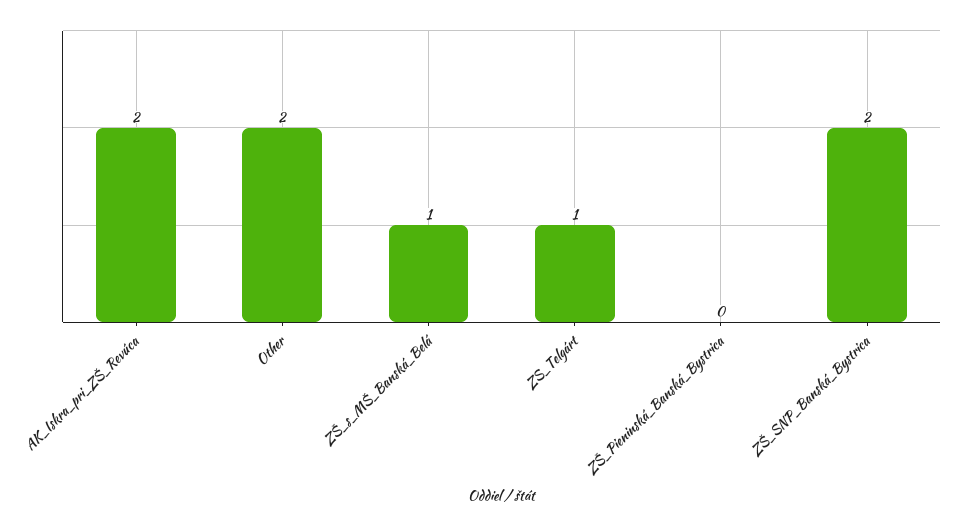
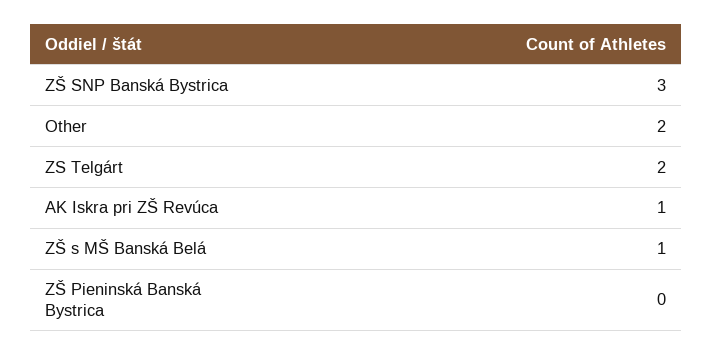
AK_Iskra_pri_ZŠ_Revúca: 2 -> 1
ZS_Telgárt: 1 -> 2
ZŠ_SNP_Banská_Bystrica: 2 -> 3

